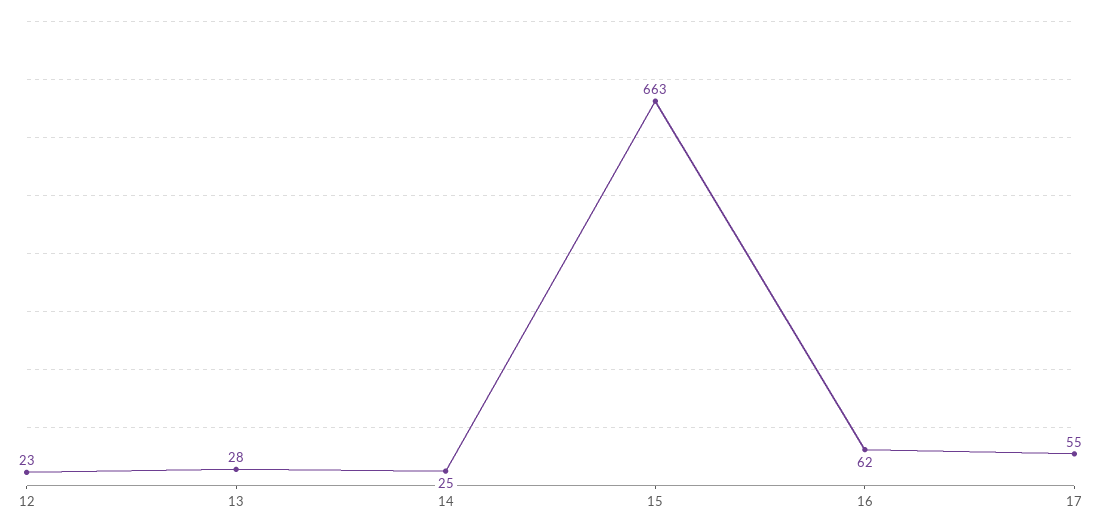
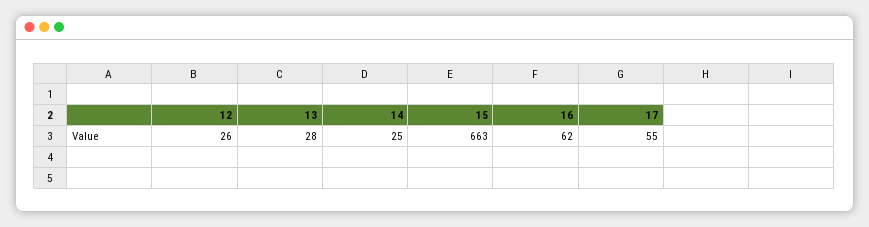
12: 23 -> 26

